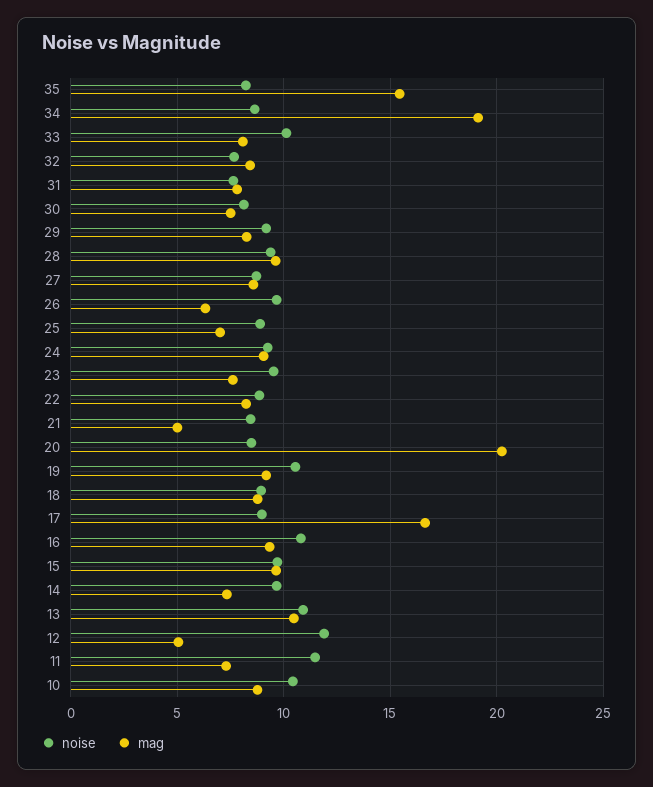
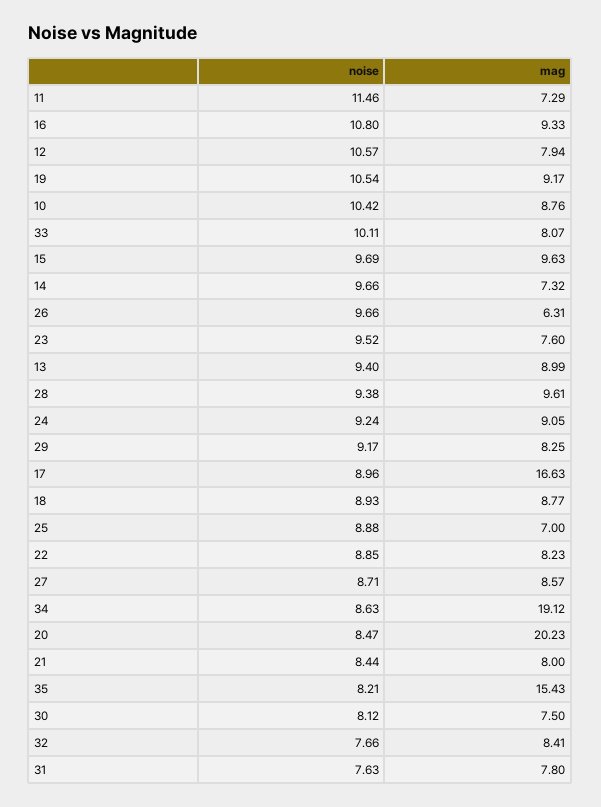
mag, 21: 5 -> 8
noise, 13: 11 -> 9.4
mag, 13: 10.5 -> 8.99
noise, 12: 12 -> 10.57
mag, 12: 5 -> 7.94

